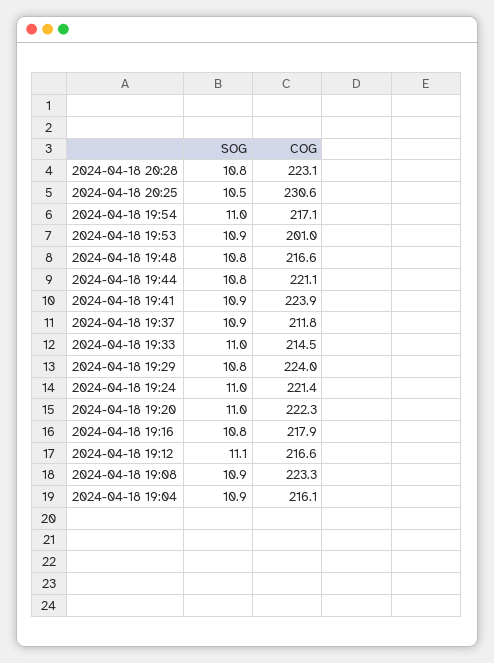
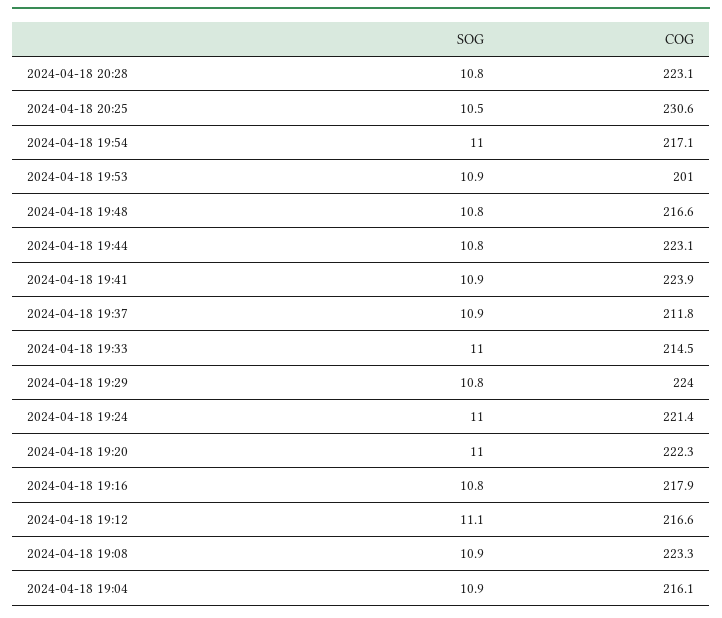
COG, 2024-04-18 19:44: 221.1 -> 223.1

